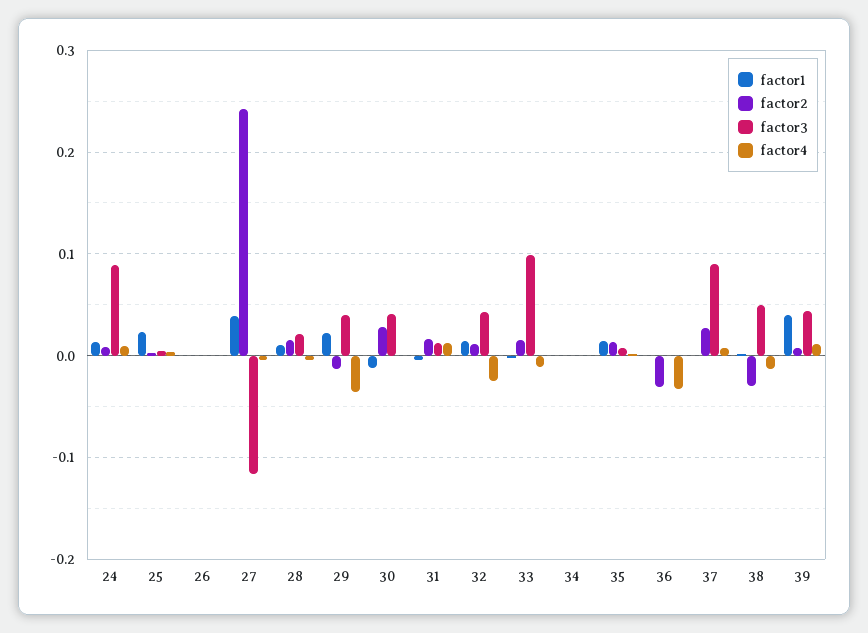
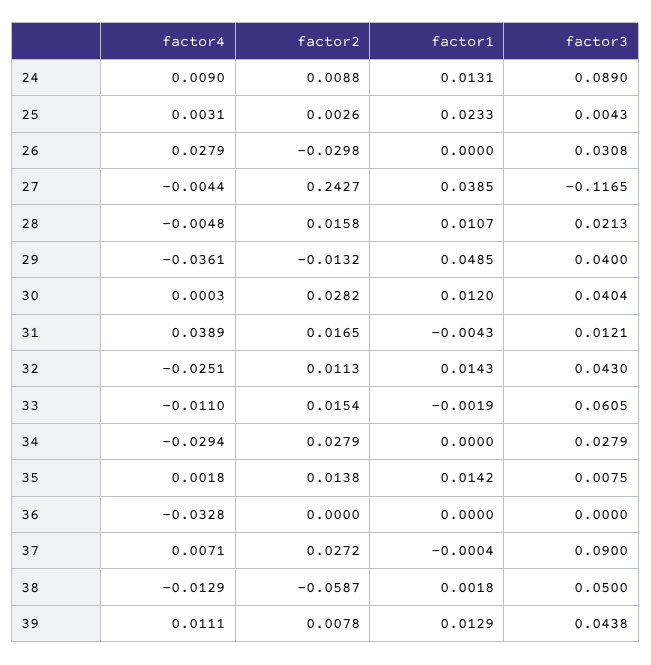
factor2, 26: 0 -> -0.0298
factor3, 26: 0 -> 0.0308
factor4, 26: 0 -> 0.0279
factor1, 29: 0.02 -> 0.0485
factor1, 30: -0.01 -> 0.012
factor4, 31: 0.01 -> 0.0389
factor3, 33: 0.1 -> 0.0605
factor2, 34: 0 -> 0.0279
factor3, 34: 0 -> 0.0279
factor4, 34: 0 -> -0.0294
factor2, 36: -0.03 -> 0
factor2, 38: -0.03 -> -0.0587
factor1, 39: 0.04 -> 0.0129

